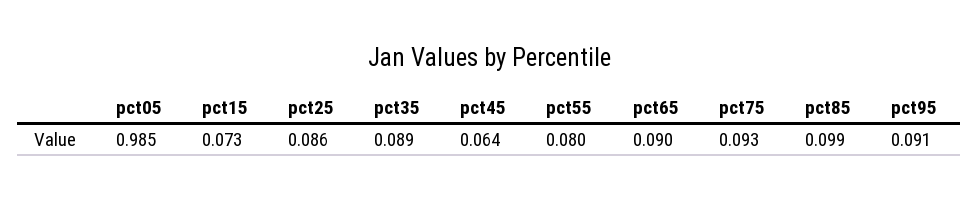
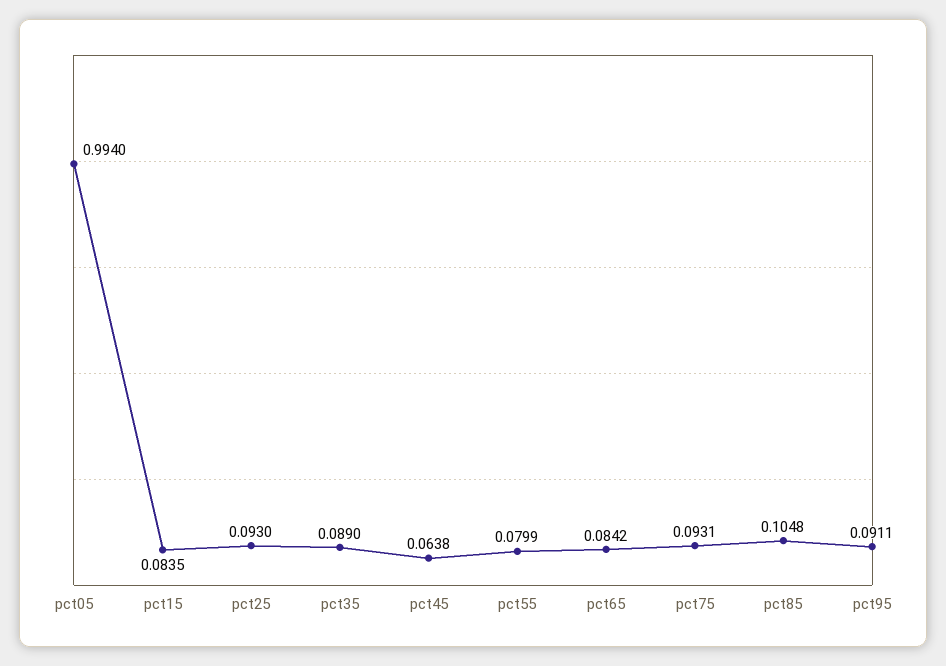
pct05: 0.985 -> 0.994
pct15: 0.073 -> 0.0835
pct25: 0.086 -> 0.093
pct65: 0.09 -> 0.0842
pct85: 0.099 -> 0.1048

